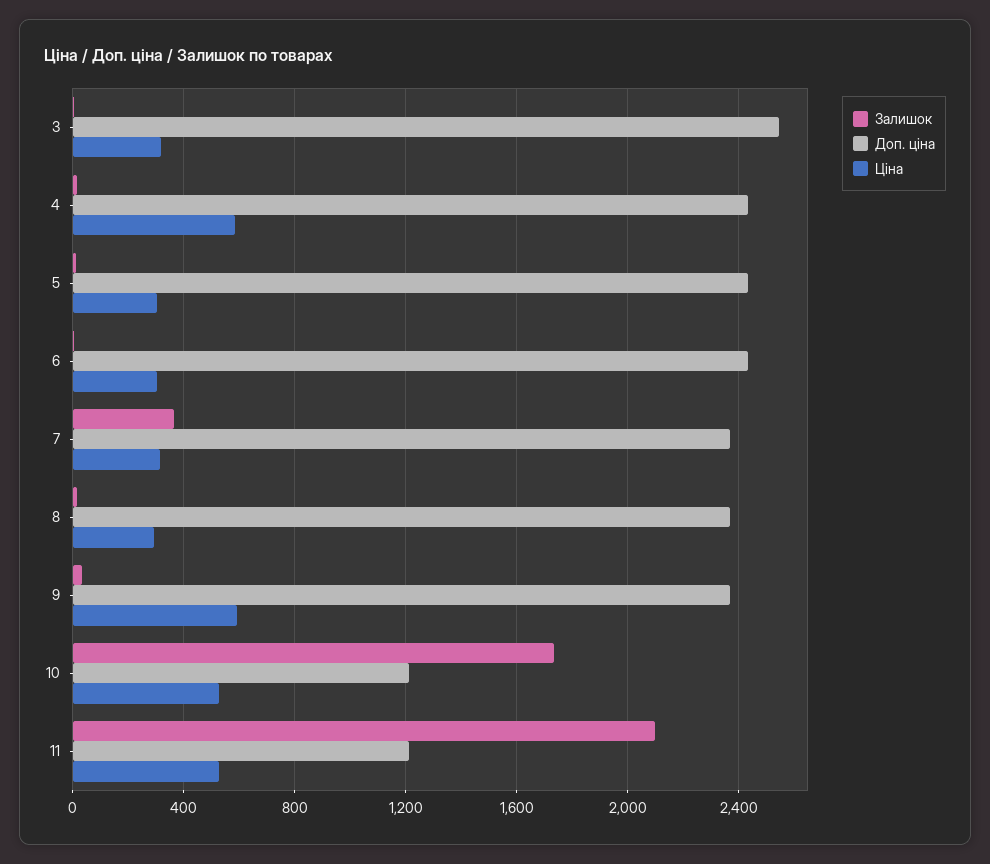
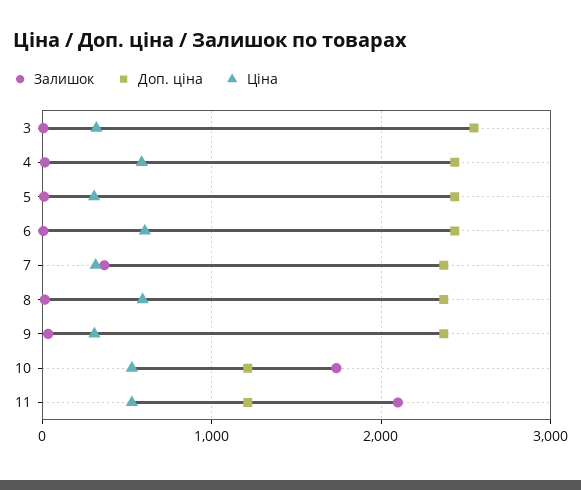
Ціна, 6: 300 -> 600
Ціна, 8: 300 -> 600
Ціна, 9: 600 -> 300

